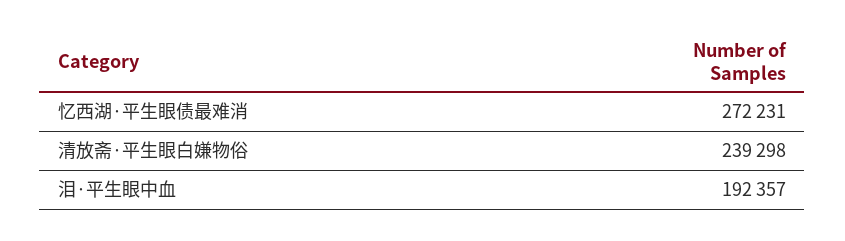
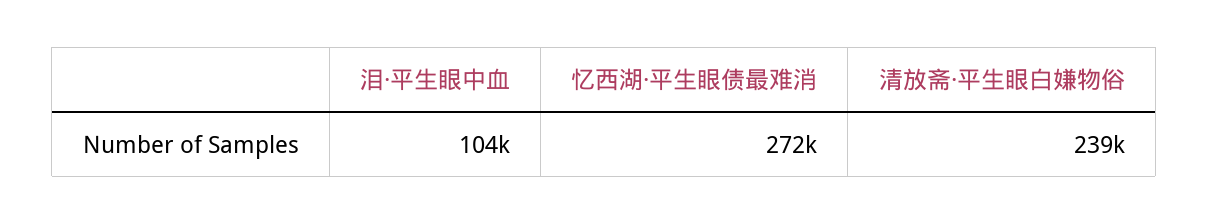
泪·平生眼中血: 192357 -> 104000

